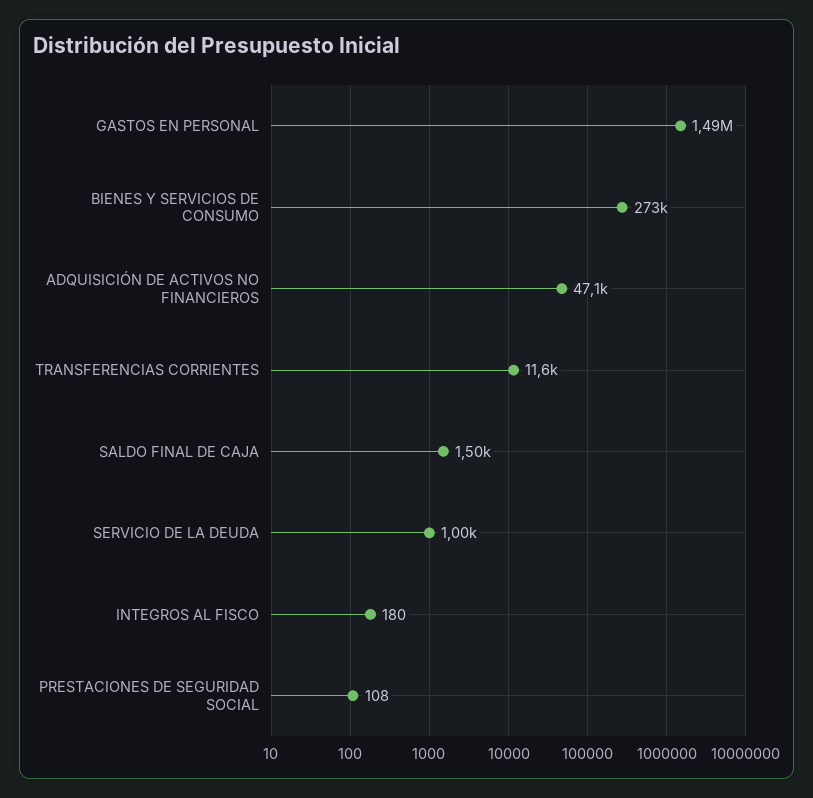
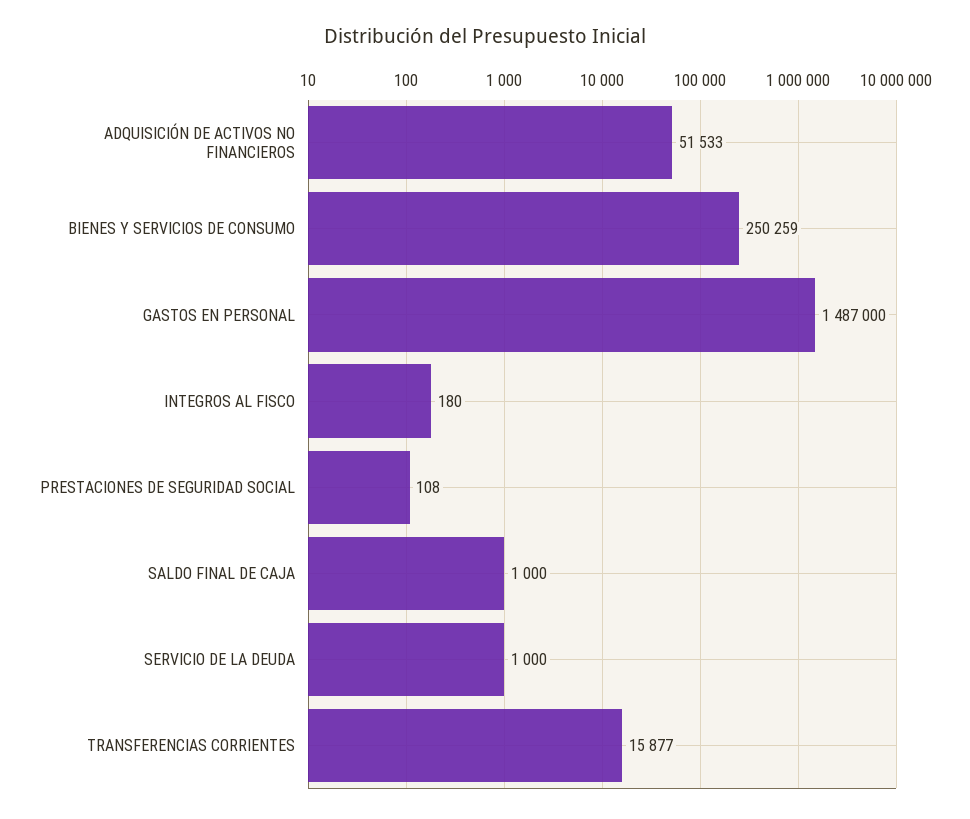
BIENES Y SERVICIOS DE CONSUMO: 273000 -> 250259
ADQUISICIÓN DE ACTIVOS NO FINANCIEROS: 47100 -> 51533
TRANSFERENCIAS CORRIENTES: 11600 -> 15877
SALDO FINAL DE CAJA: 1500 -> 1000

